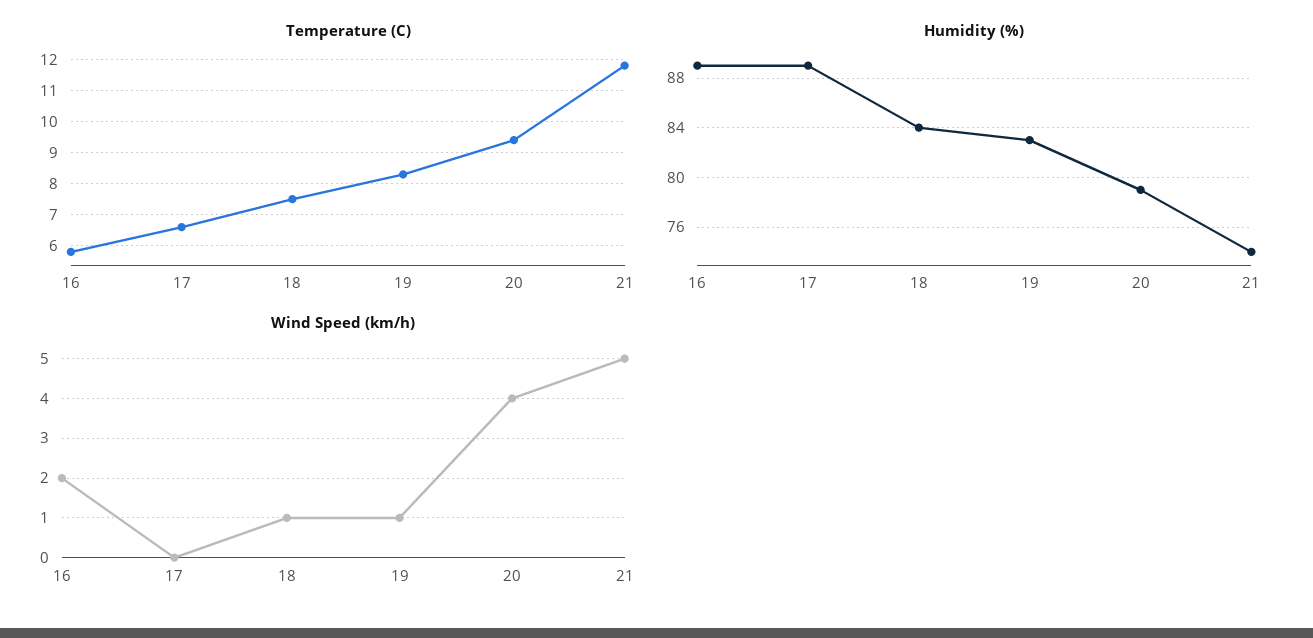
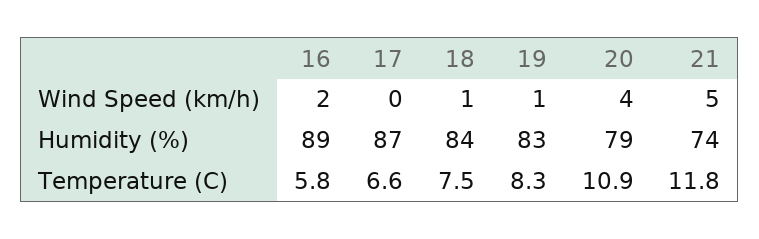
Temperature (C), 20: 9.5 -> 10.9
Humidity (%), 17: 89 -> 87

